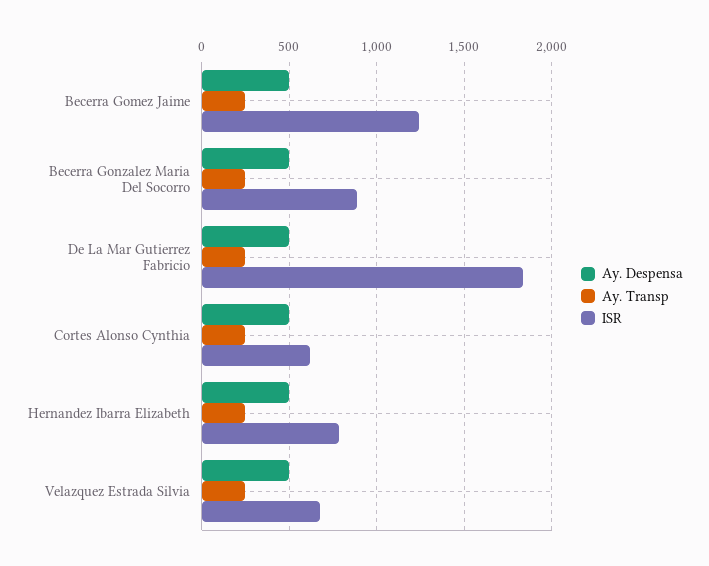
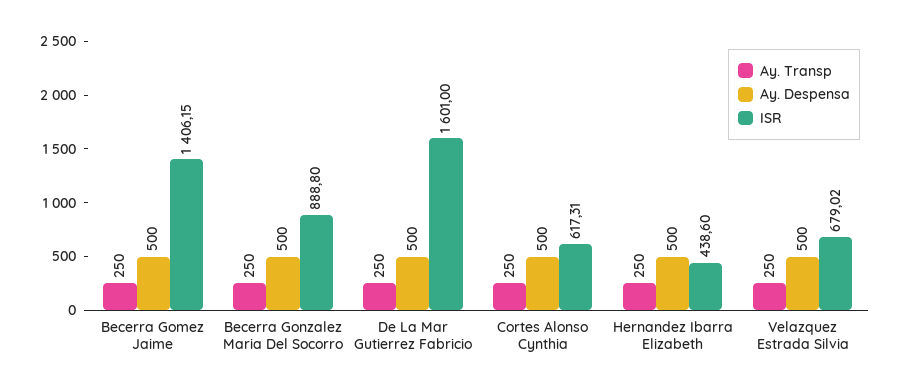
ISR, Becerra Gomez Jaime: 1250 -> 1406.15
ISR, De La Mar Gutierrez Fabricio: 1850 -> 1601
ISR, Hernandez Ibarra Elizabeth: 800 -> 438.6

